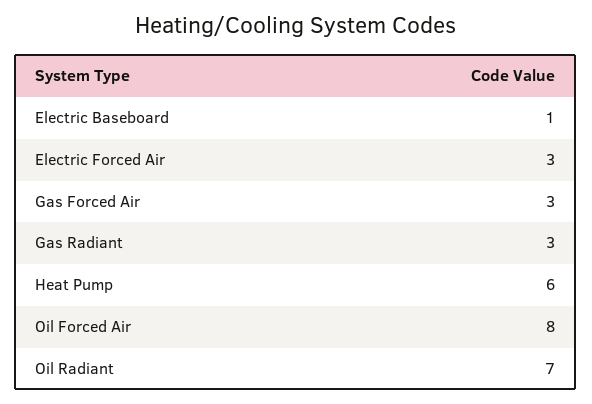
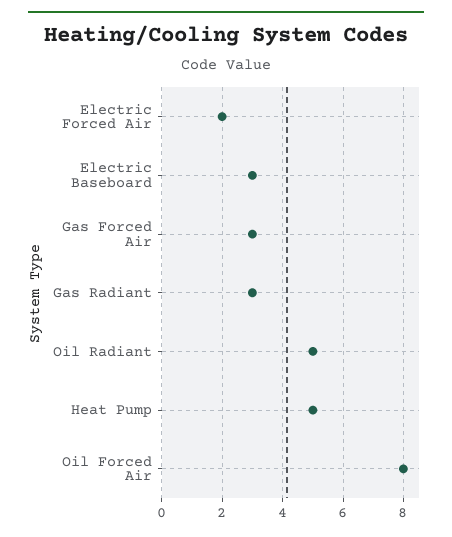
Electric Baseboard: 1 -> 3
Electric Forced Air: 3 -> 2
Heat Pump: 6 -> 5
Oil Radiant: 7 -> 5

